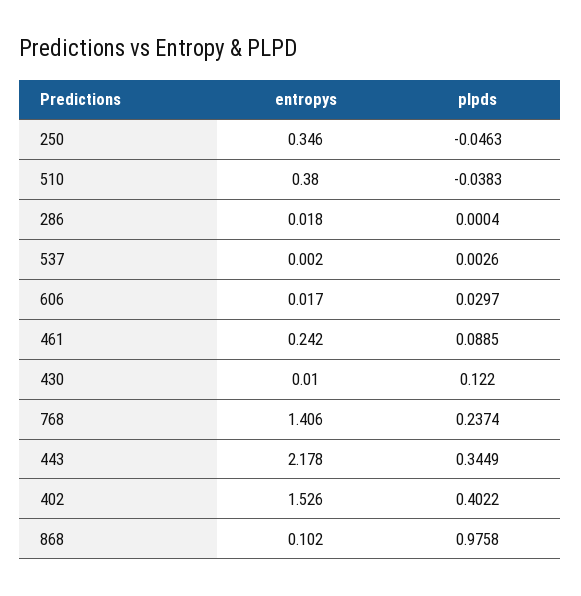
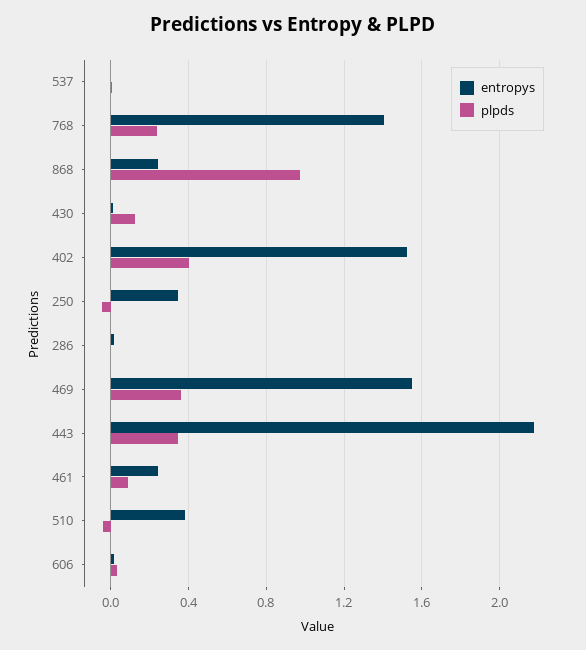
entropys, 868: 0.102 -> 0.25
entropys, 469: none -> 1.55
plpds, 469: none -> 0.35

